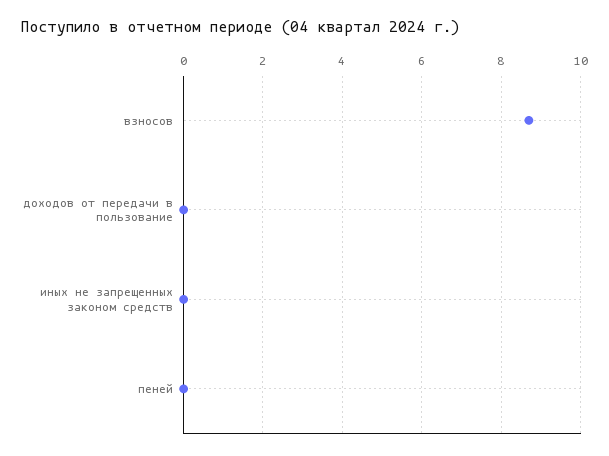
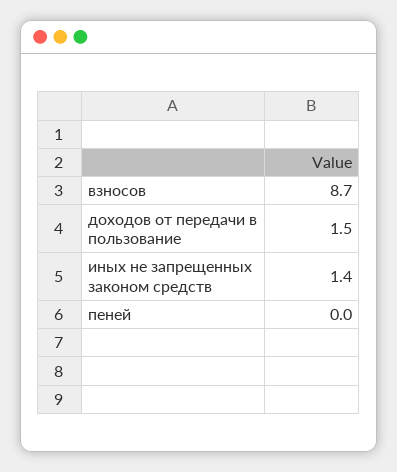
доходов от передачи в пользование: 0 -> 1.5
иных не запрещенных законом средств: 0 -> 1.4

